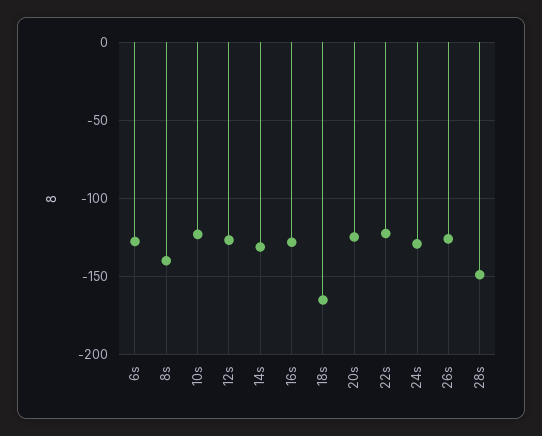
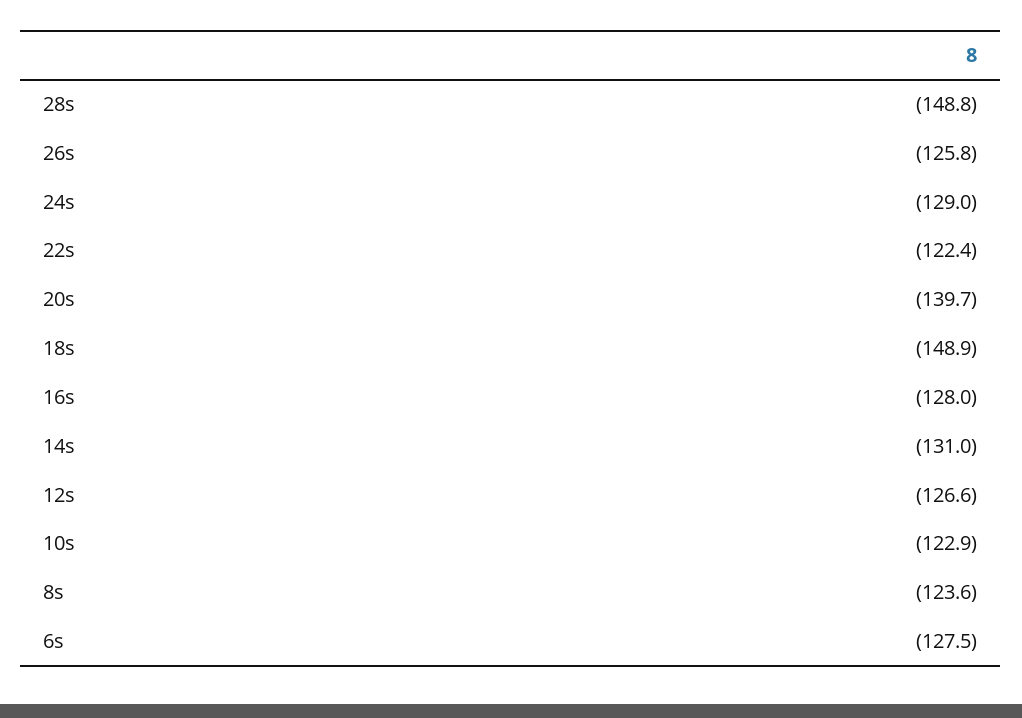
8s: -140 -> -123.6
18s: -165 -> -148.9
20s: -125 -> -139.7

